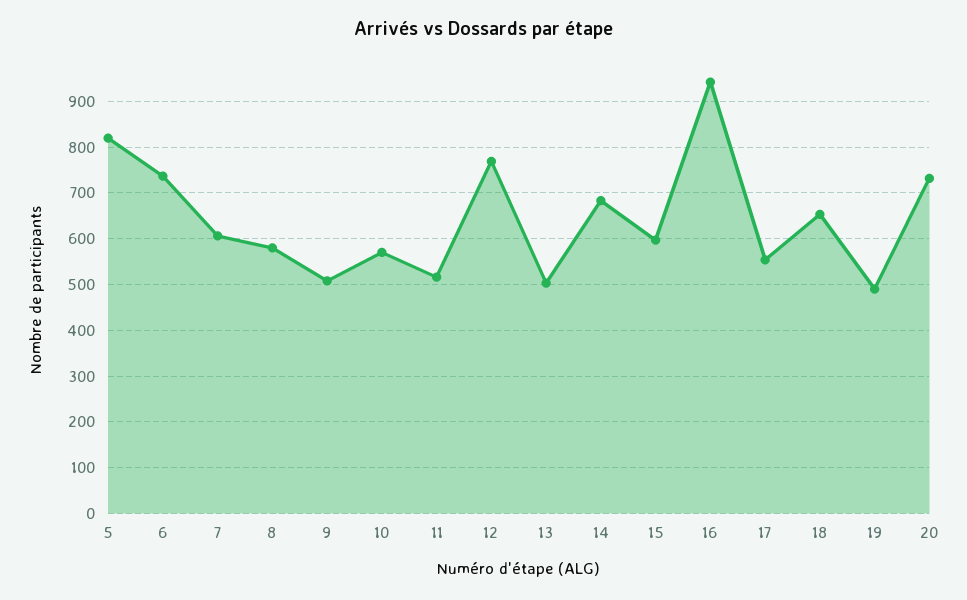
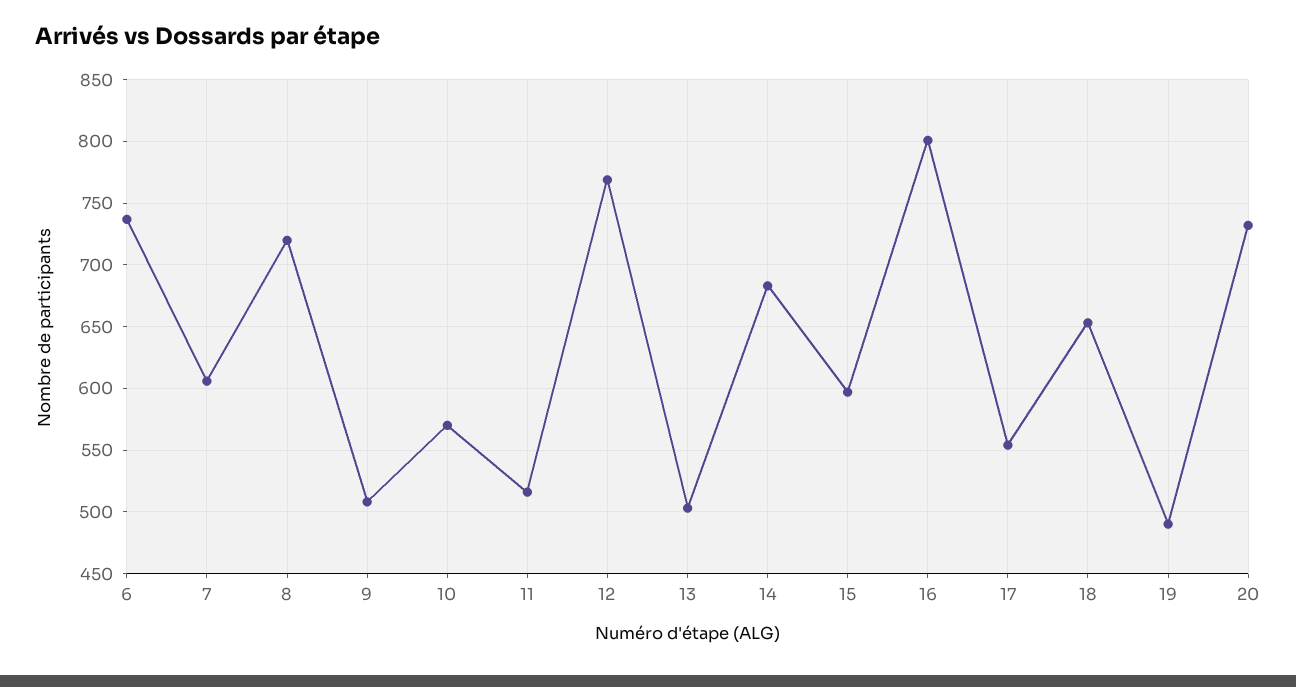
5: 820 -> none
8: 580 -> 720
16: 940 -> 800

